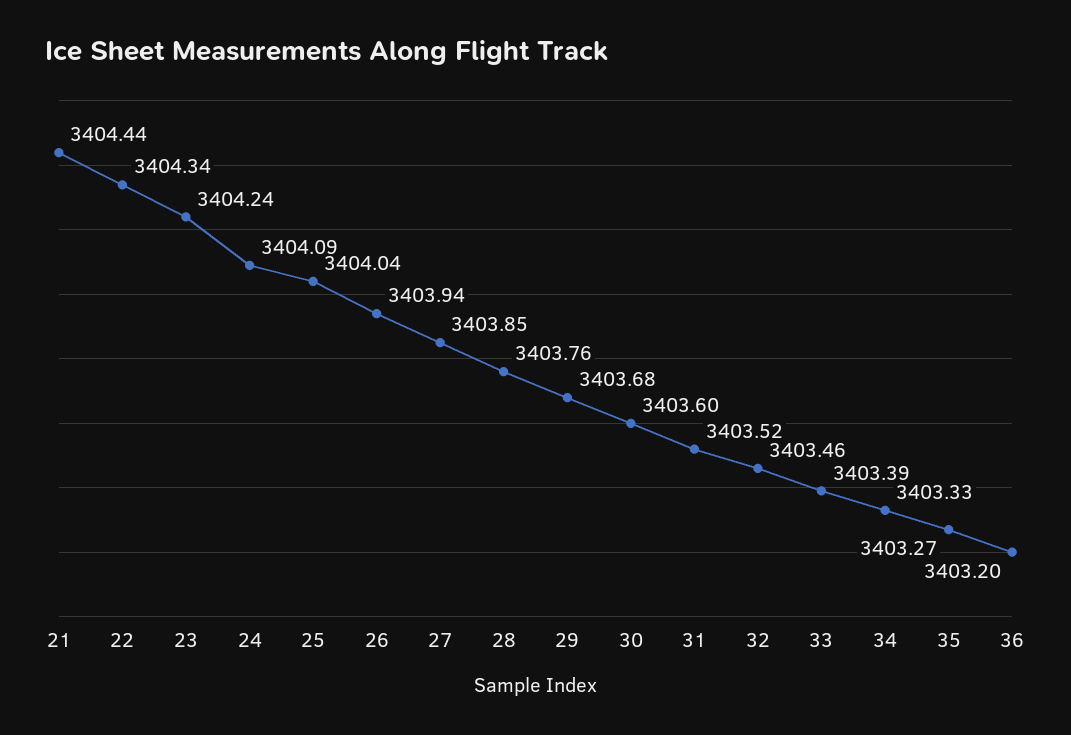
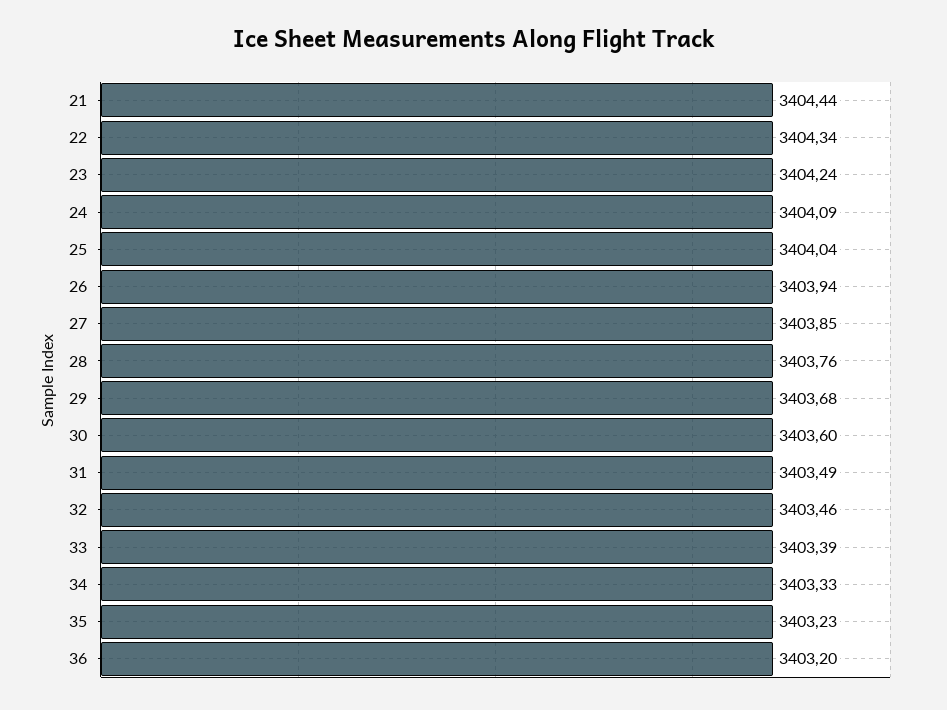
31: 3403.52 -> 3403.49
35: 3403.27 -> 3403.23

